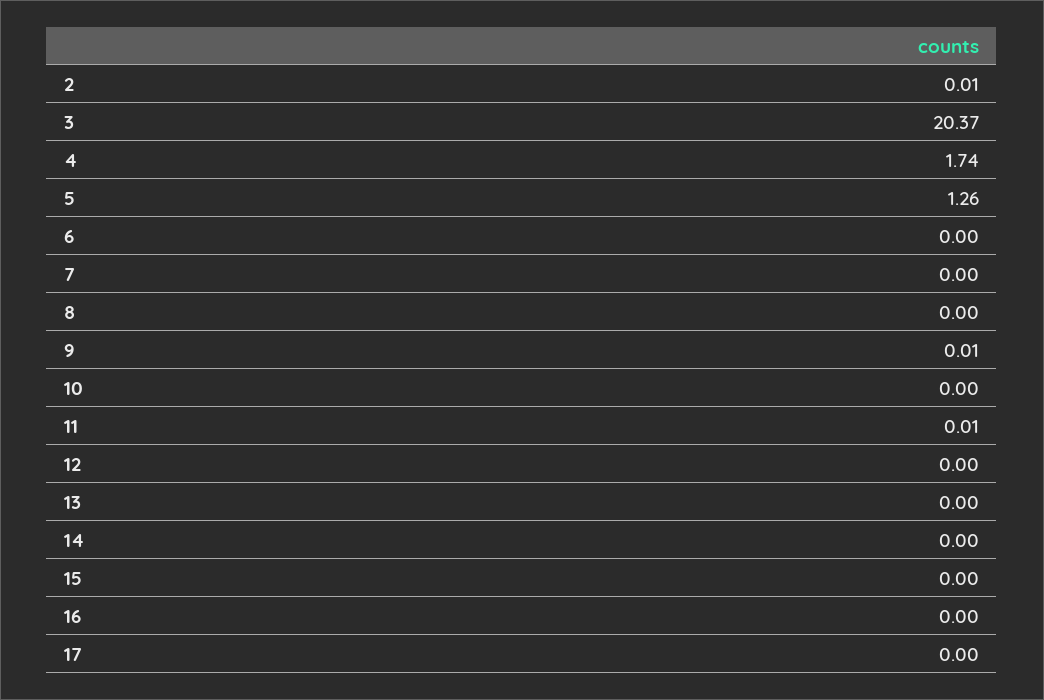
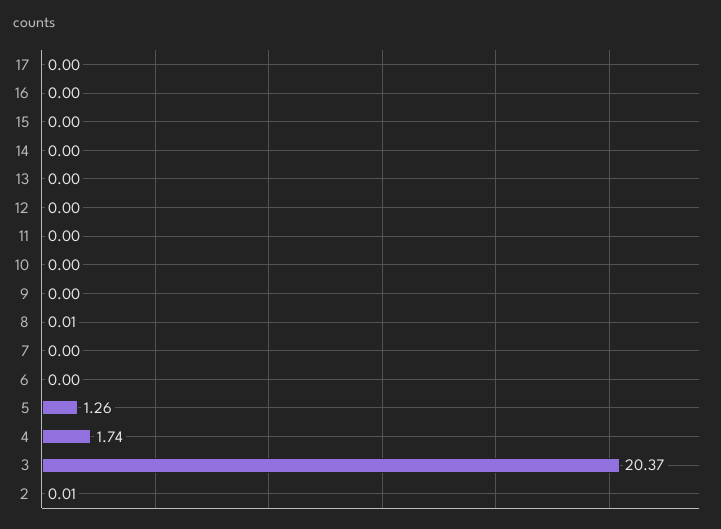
8: 0 -> 0.01
9: 0.01 -> 0
11: 0.01 -> 0

